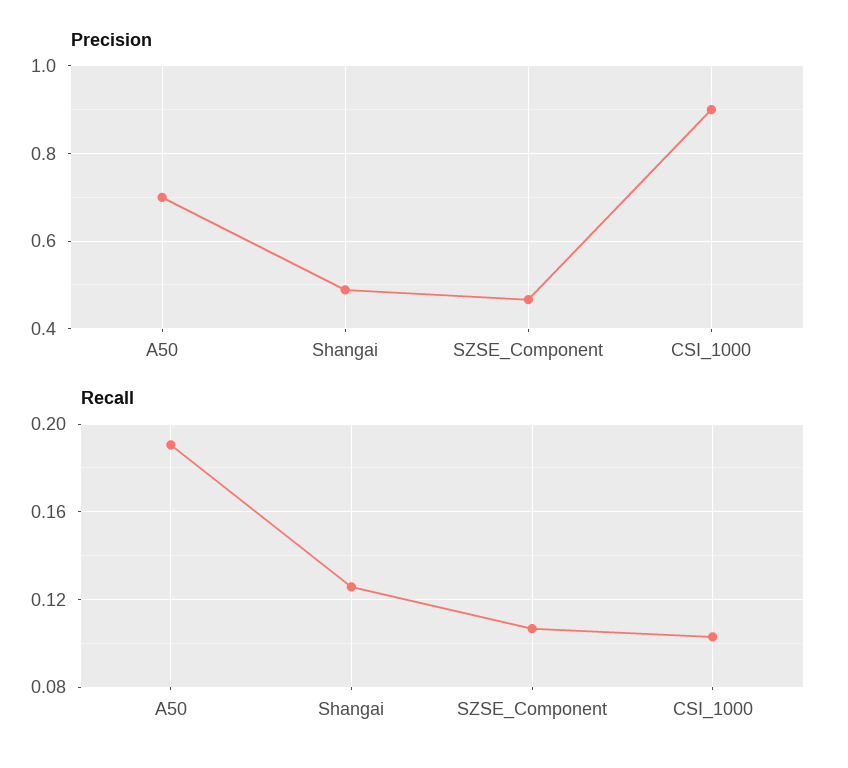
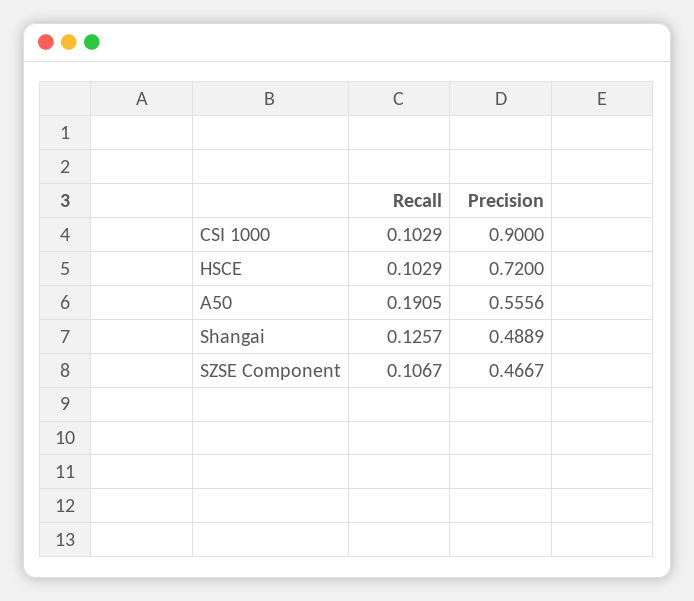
Precision, A50: 0.7 -> 0.5556
Recall, HSCE: none -> 0.1029
Precision, HSCE: none -> 0.72

